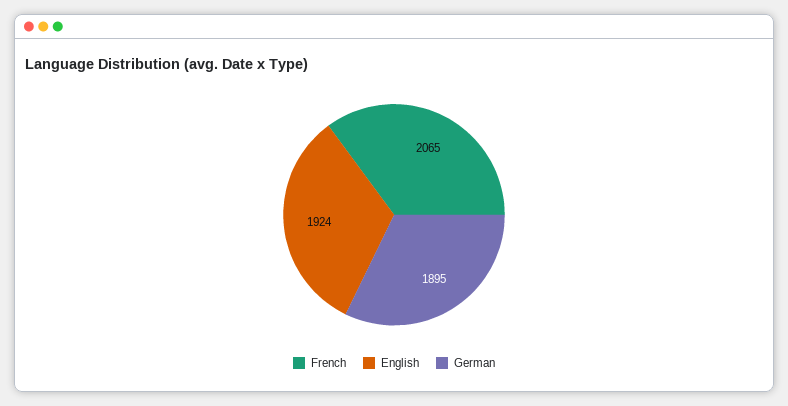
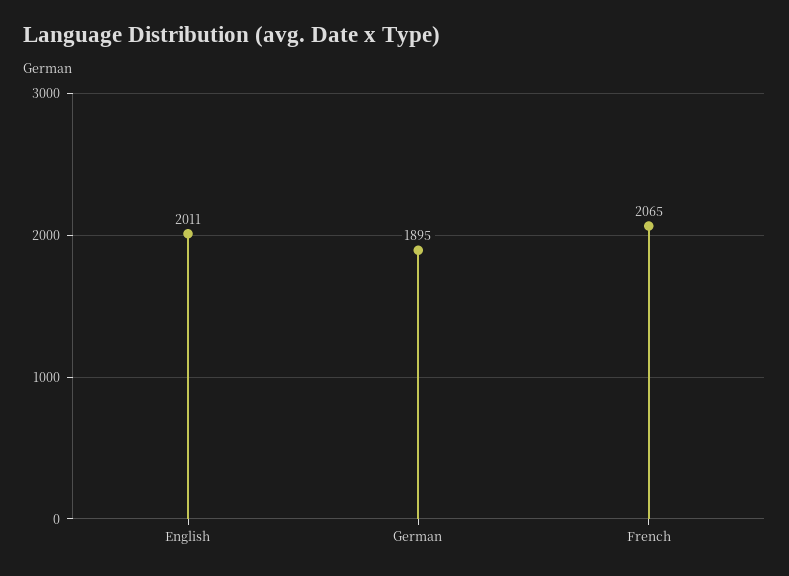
English: 1924 -> 2011

